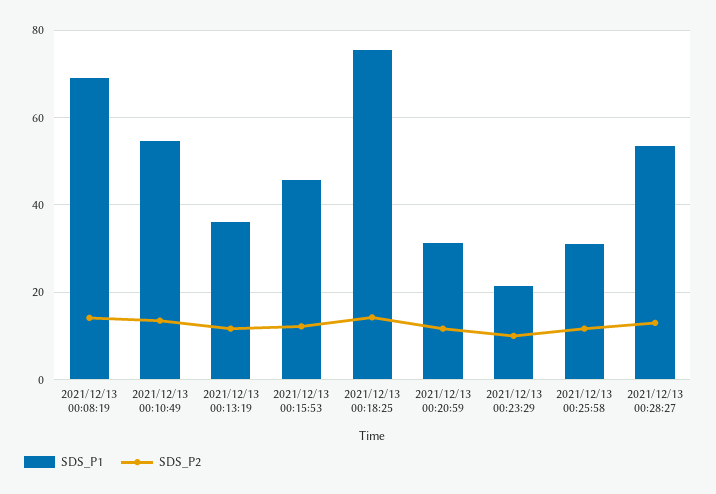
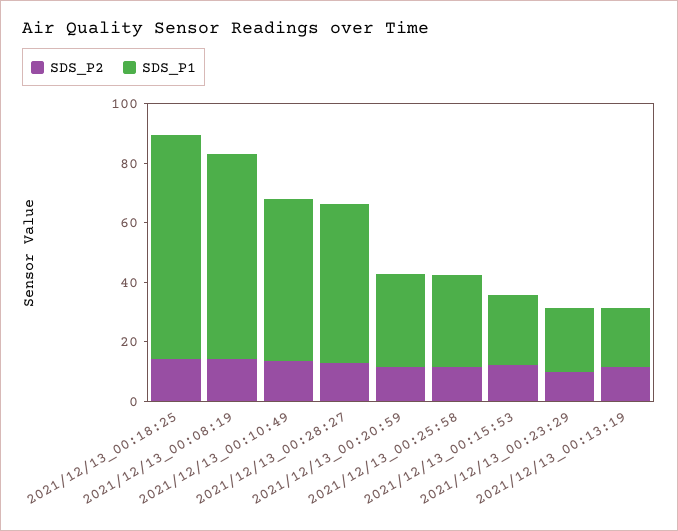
SDS_P1, 2021/12/13 00:13:19: 36 -> 20
SDS_P1, 2021/12/13 00:15:53: 46 -> 25

